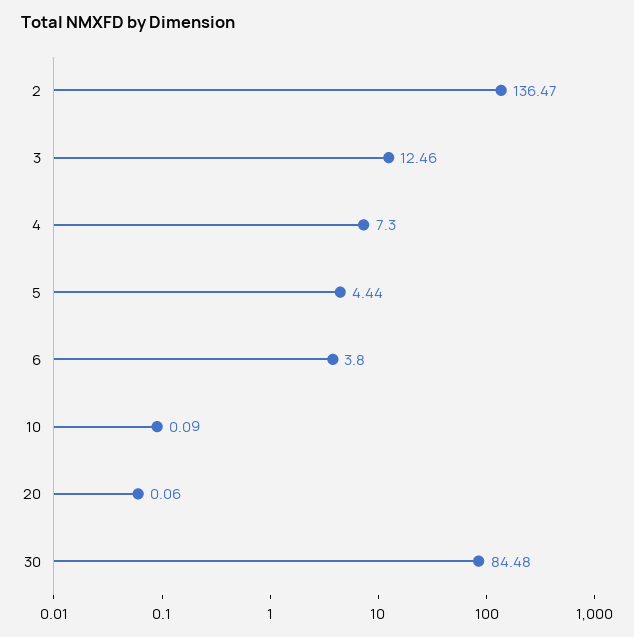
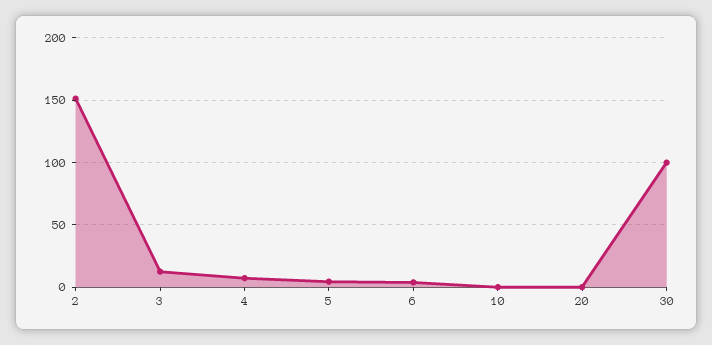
2: 136.47 -> 150
30: 84.48 -> 100

